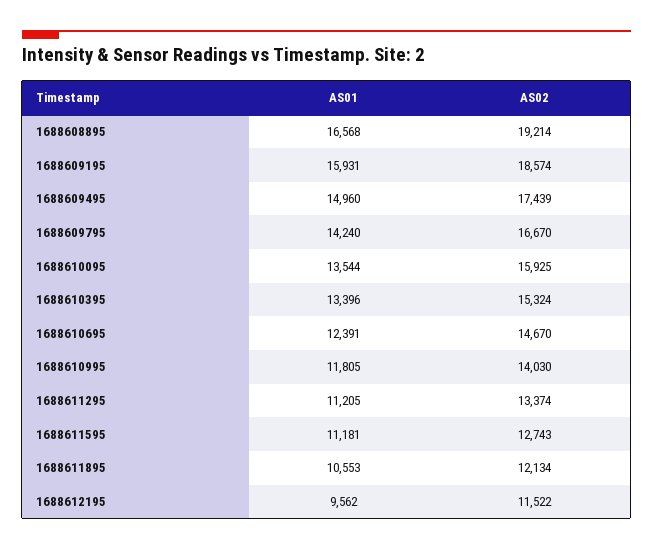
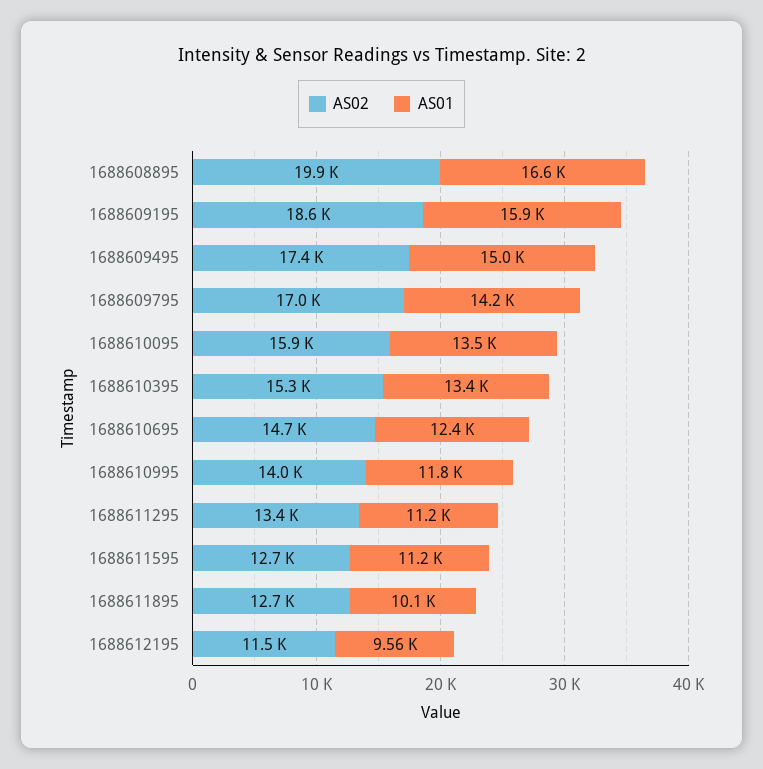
AS02, 1688608895: 19214 -> 19900
AS02, 1688609795: 16670 -> 17000
AS01, 1688611895: 10553 -> 10100
AS02, 1688611895: 12134 -> 12700

